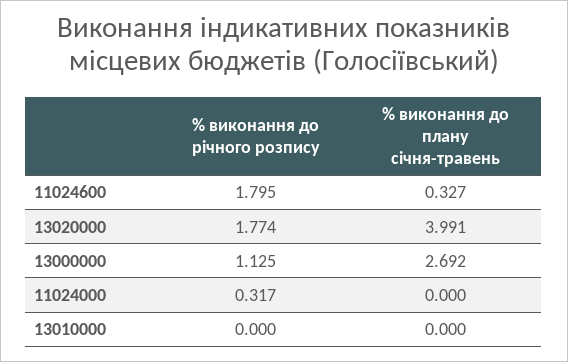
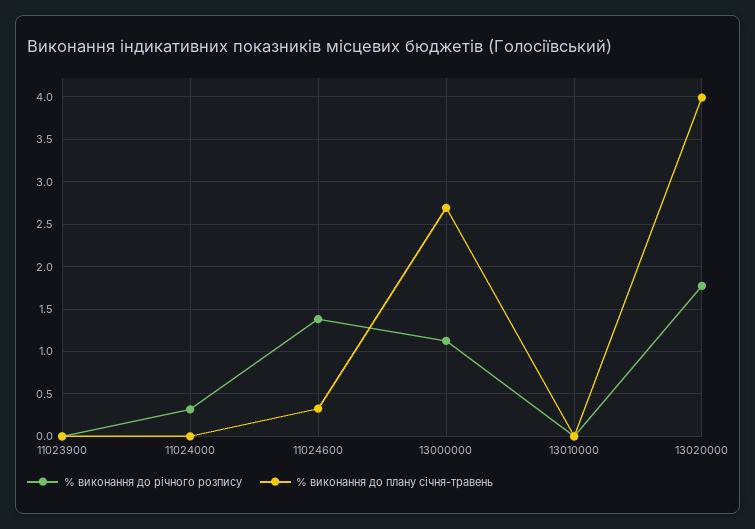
% виконання до річного розпису, 11024600: 1.795 -> 1.4
% виконання до річного розпису, 11023900: none -> 0
% виконання до плану січня-травень, 11023900: none -> 0

